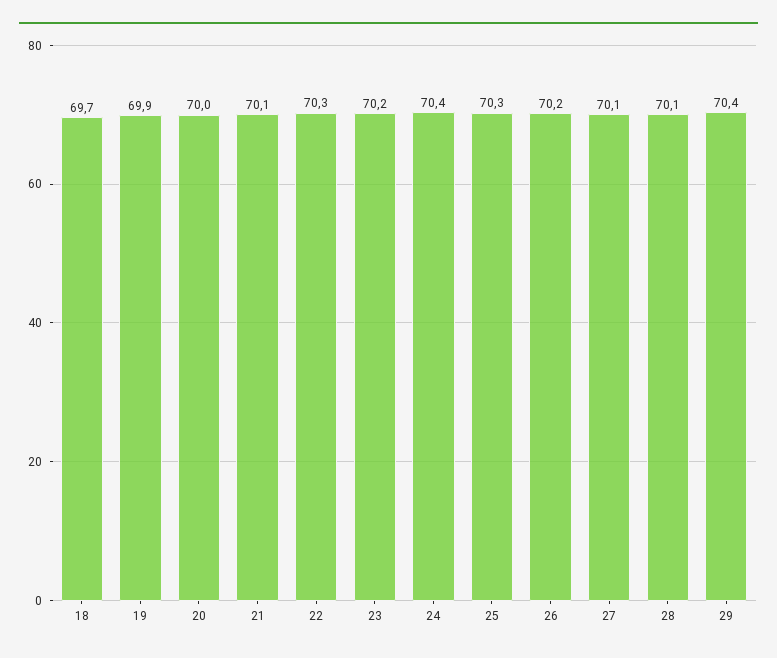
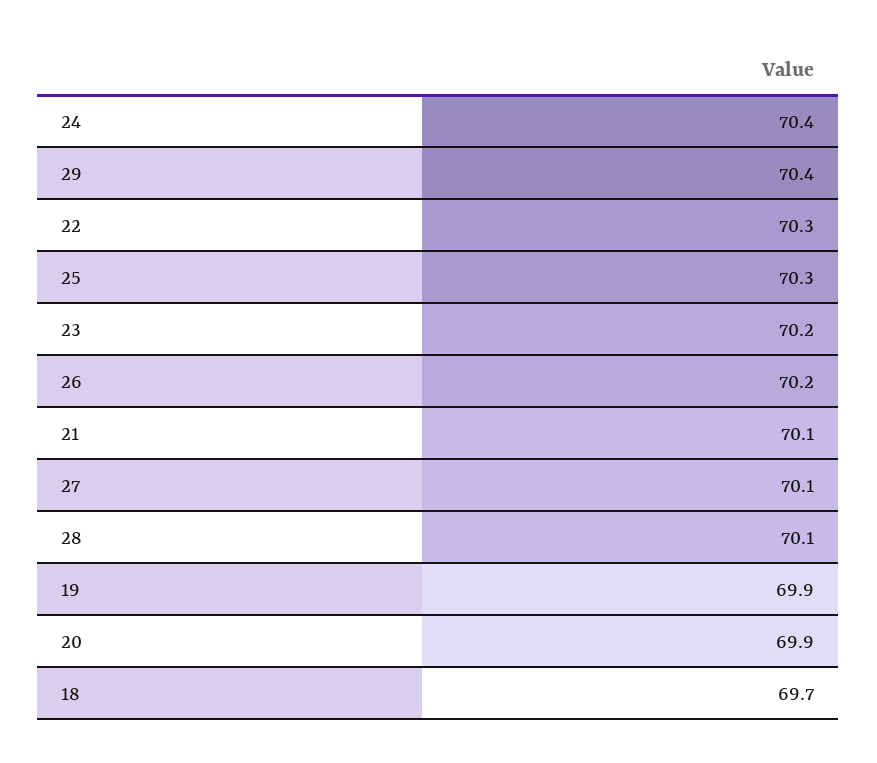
20: 70 -> 69.9

